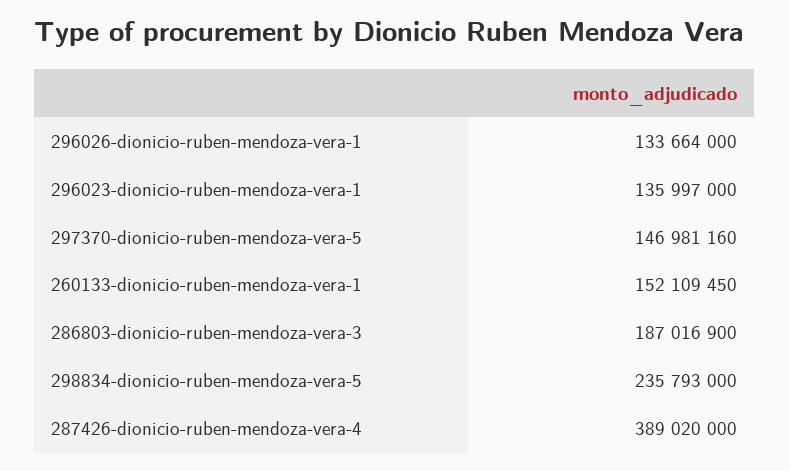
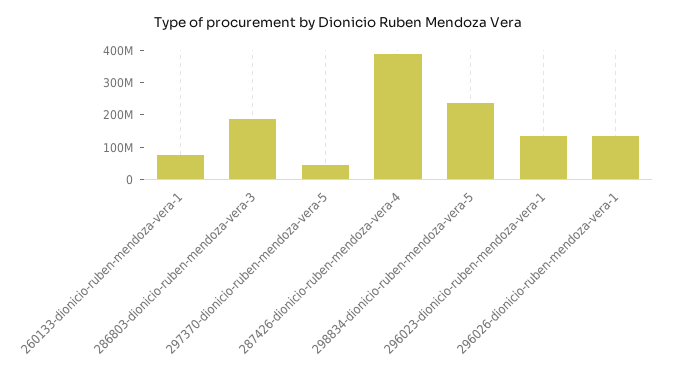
297370-dionicio-ruben-mendoza-vera-5: 146981160 -> 50000000
260133-dionicio-ruben-mendoza-vera-1: 152109450 -> 75000000

